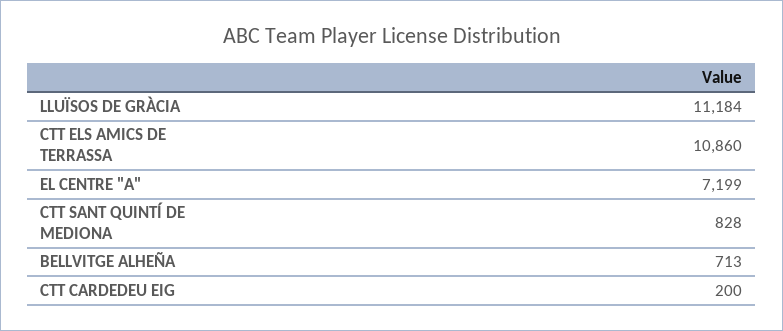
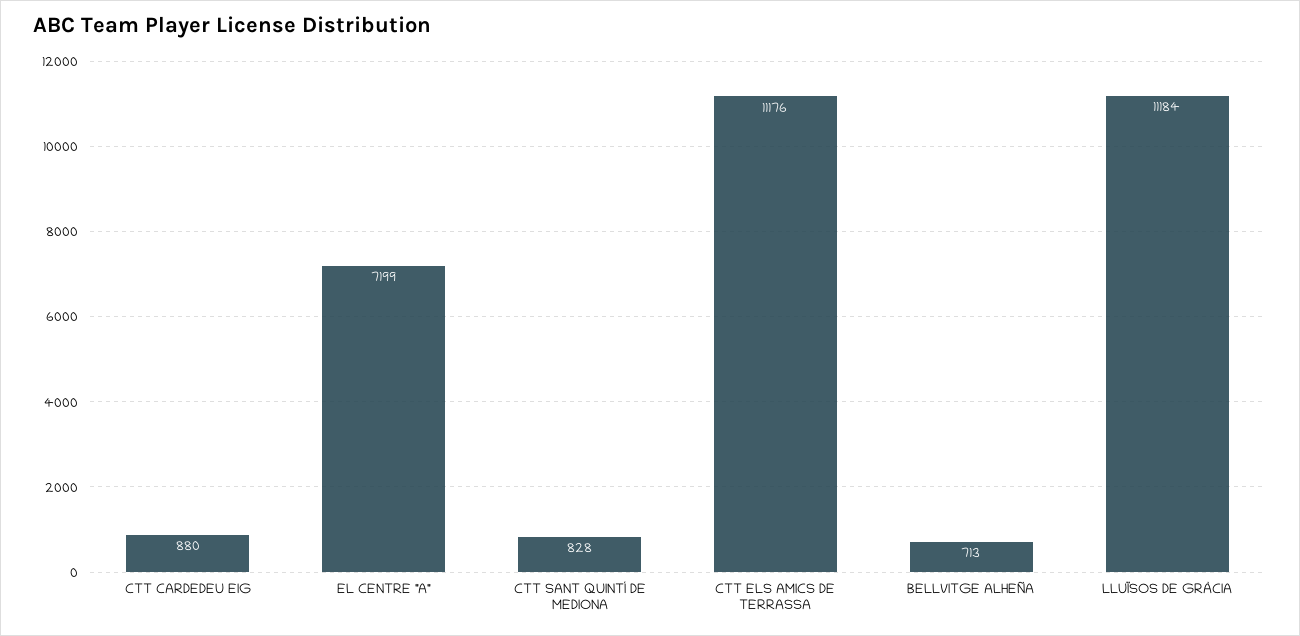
CTT ELS AMICS DE TERRASSA: 10860 -> 11176
CTT CARDEDEU EIG: 200 -> 880

